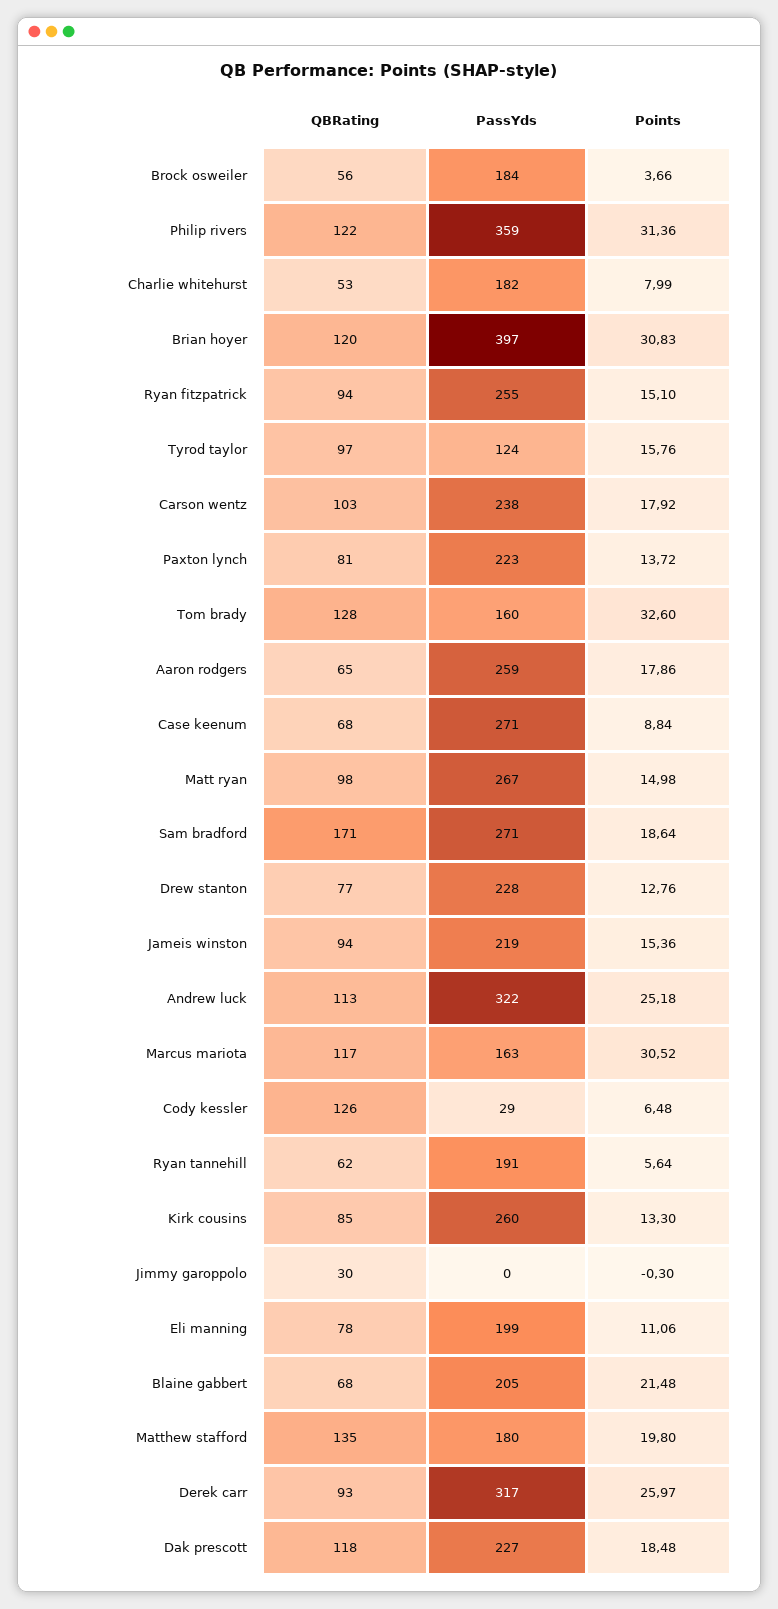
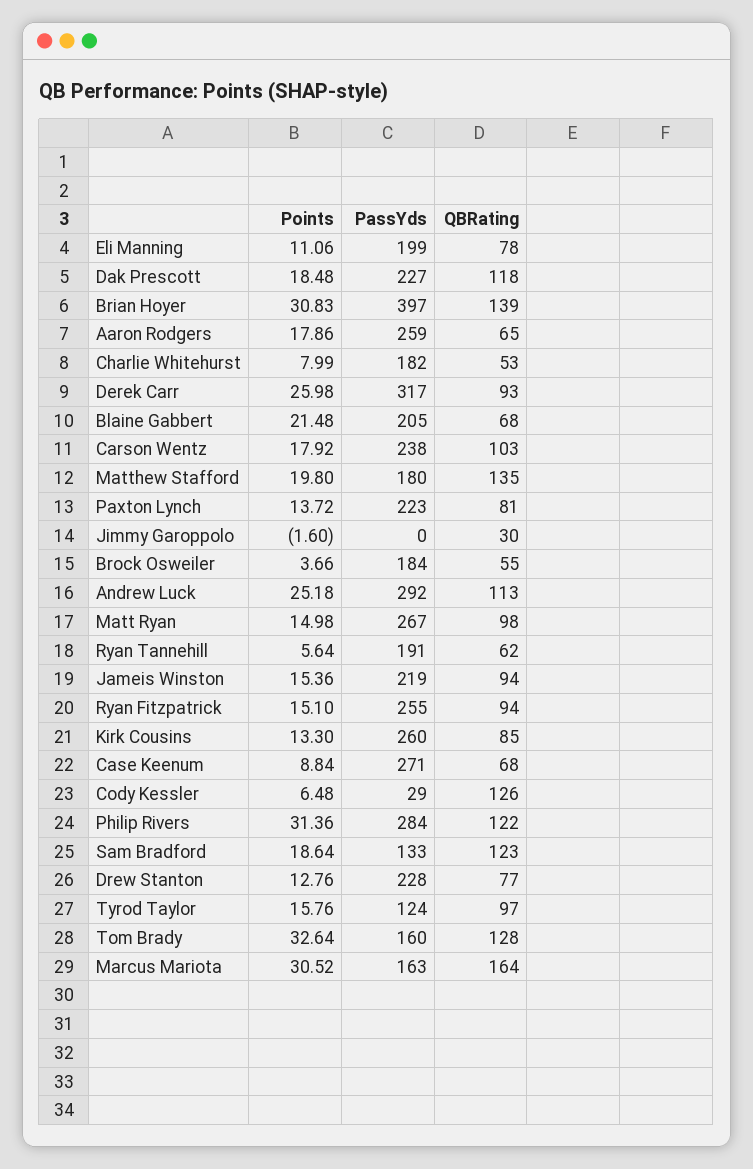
QBRating, Brock osweiler: 56 -> 55
PassYds, Philip rivers: 359 -> 284
QBRating, Brian hoyer: 120 -> 139
Points, Tom brady: 32.6 -> 32.64
QBRating, Sam bradford: 171 -> 123
PassYds, Sam bradford: 271 -> 133
PassYds, Andrew luck: 322 -> 292
QBRating, Marcus mariota: 117 -> 164
Points, Jimmy garoppolo: -0.3 -> -1.6
Points, Derek carr: 25.97 -> 25.98

